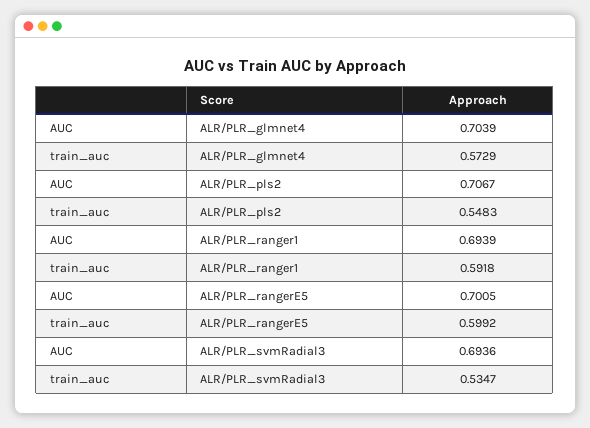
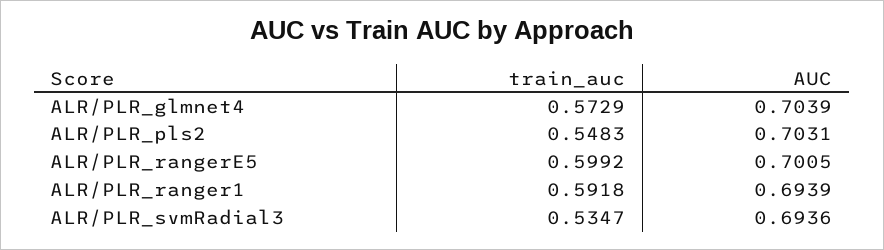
AUC, ALR/PLR_pls2: 0.7067 -> 0.7031

